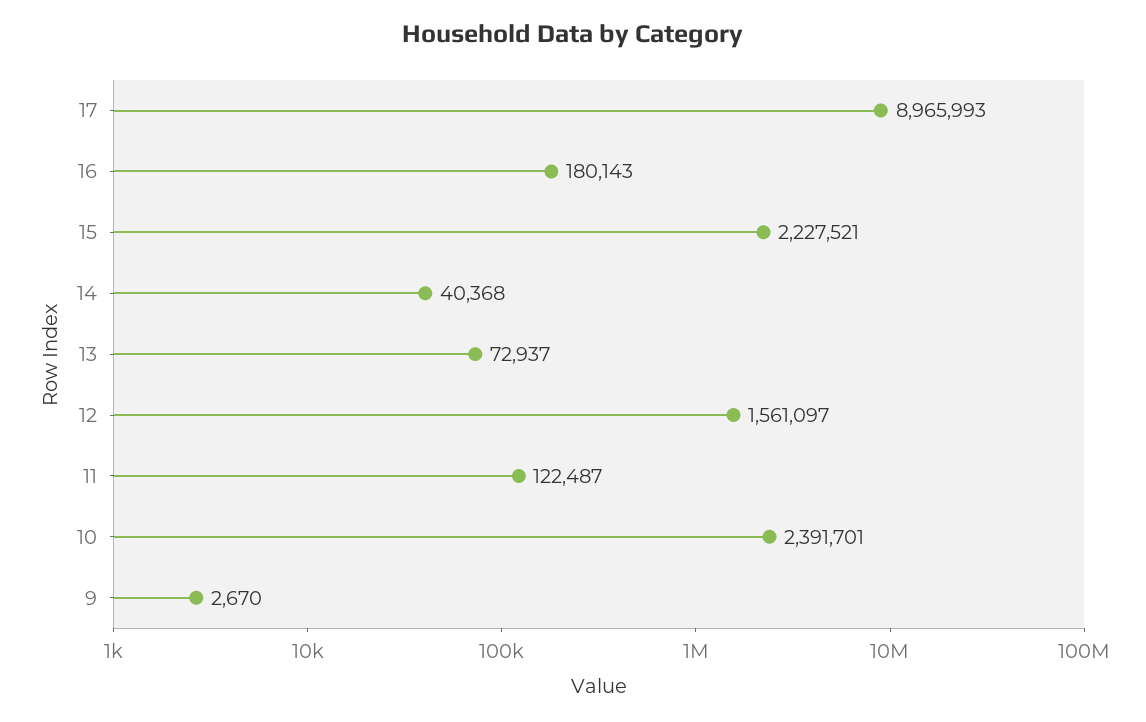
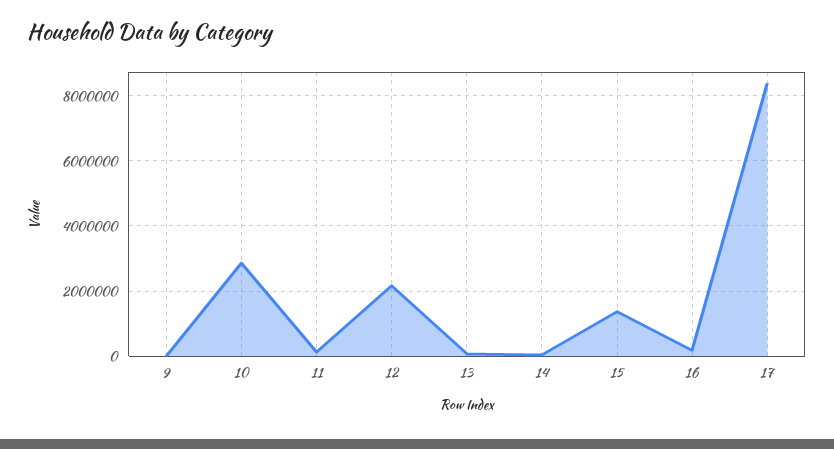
17: 8965993 -> 8400000
15: 2227521 -> 1400000
12: 1561097 -> 2200000
10: 2391701 -> 2800000

